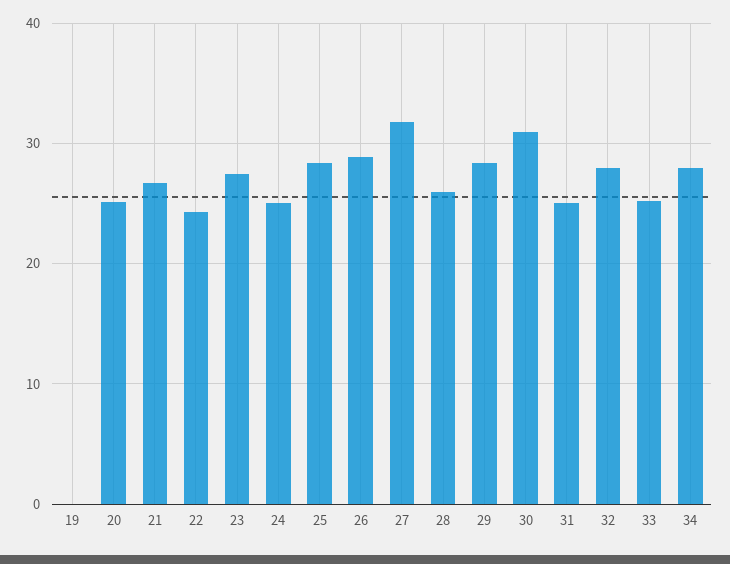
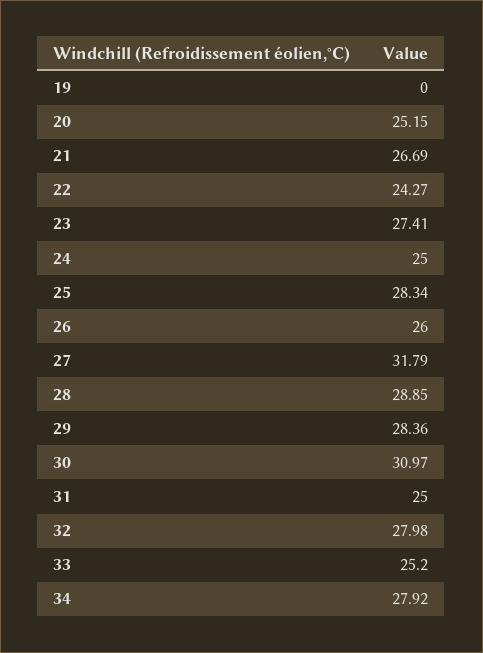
26: 29 -> 26
28: 26 -> 28.85

